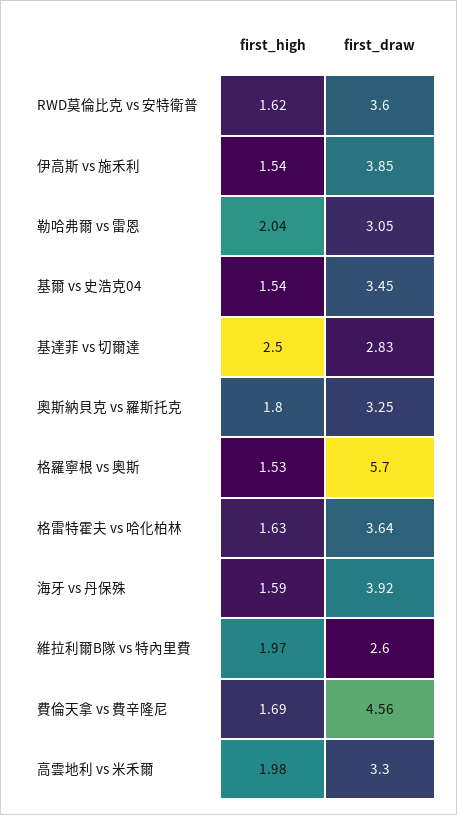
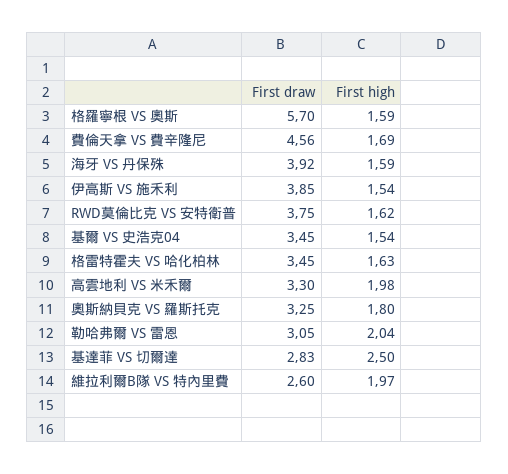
first_draw, RWD莫倫比克 vs 安特衛普: 3.6 -> 3.75
first_high, 格羅寧根 vs 奧斯: 1.53 -> 1.59
first_draw, 格雷特霍夫 vs 哈化柏林: 3.64 -> 3.45

